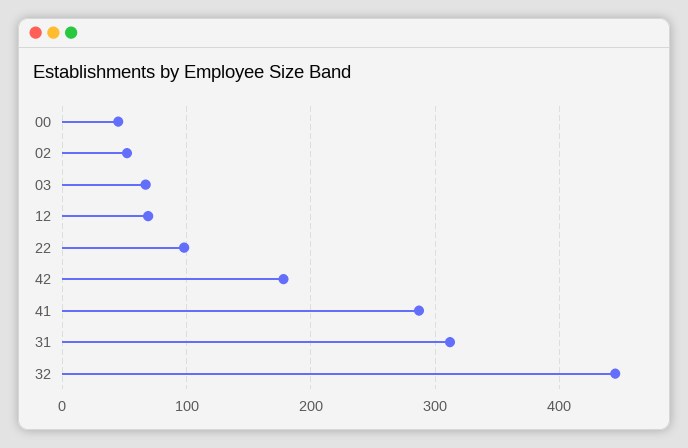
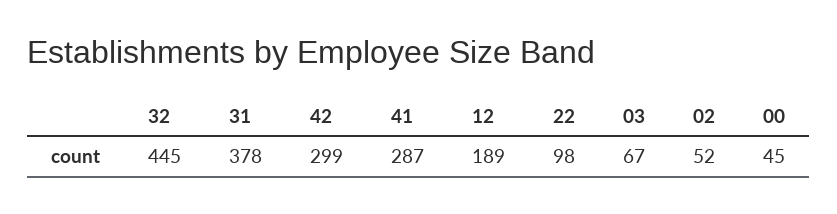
12: 70 -> 189
42: 180 -> 299
31: 310 -> 378

